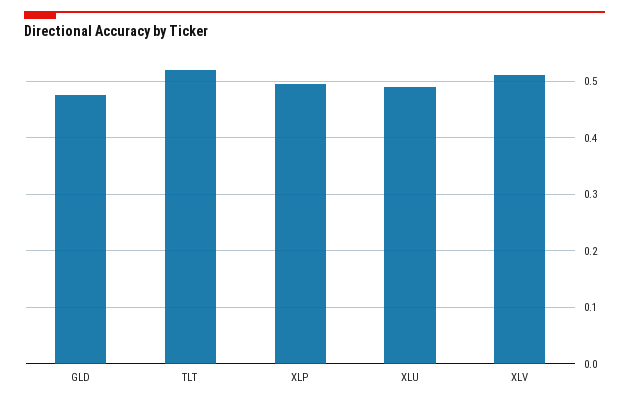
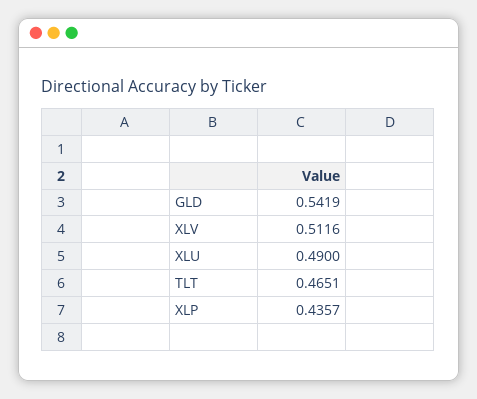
GLD: 0.48 -> 0.5419
TLT: 0.52 -> 0.4651
XLP: 0.5 -> 0.4357

